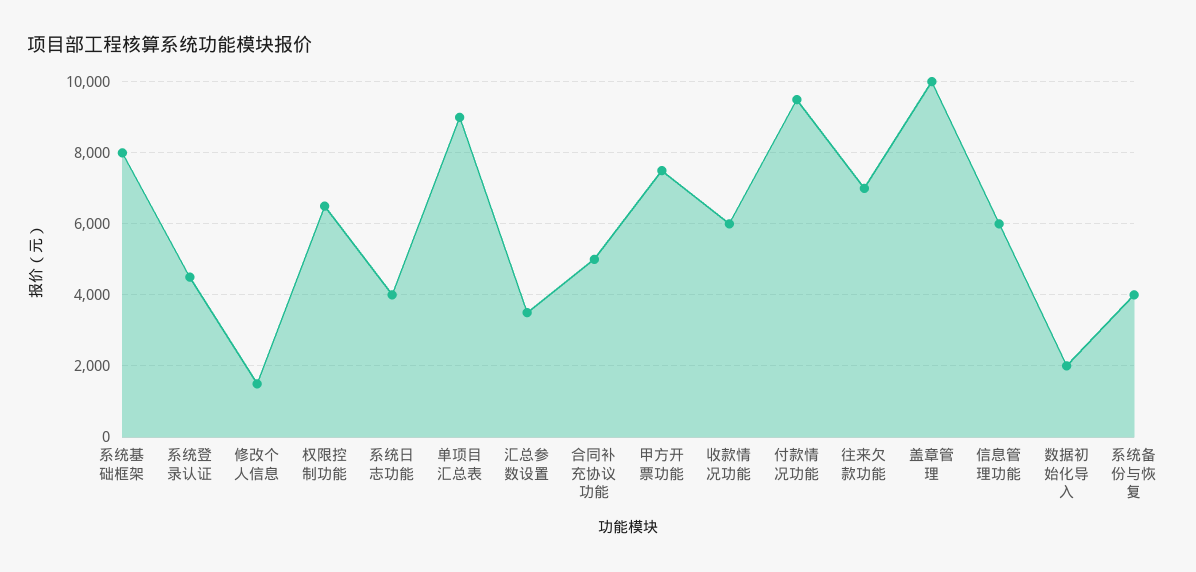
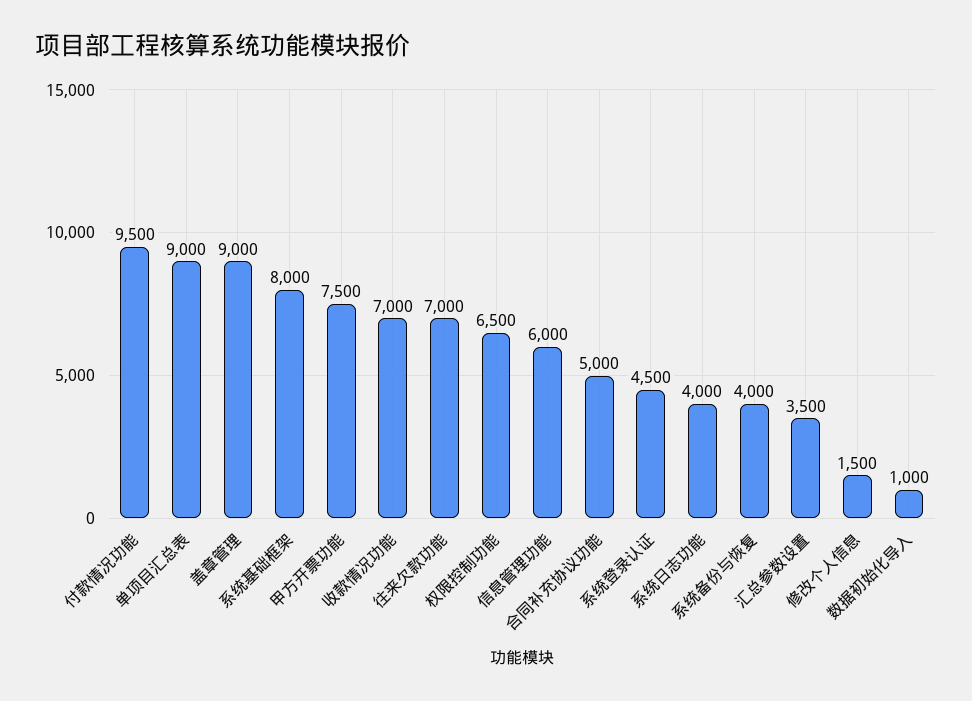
收款情况功能: 6000 -> 7000
盖章管理: 10000 -> 9000
数据初始化导入: 2000 -> 1000

